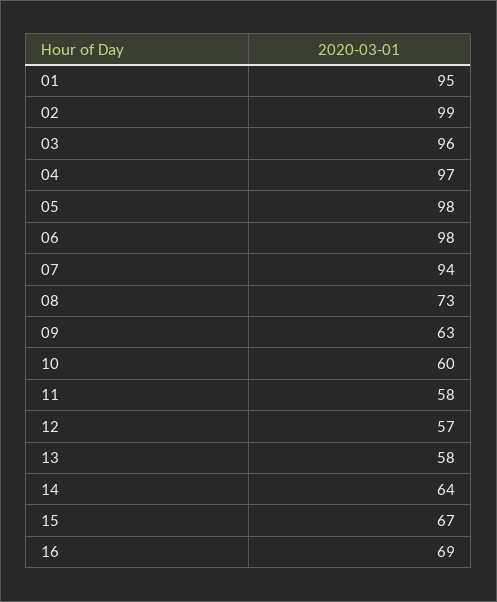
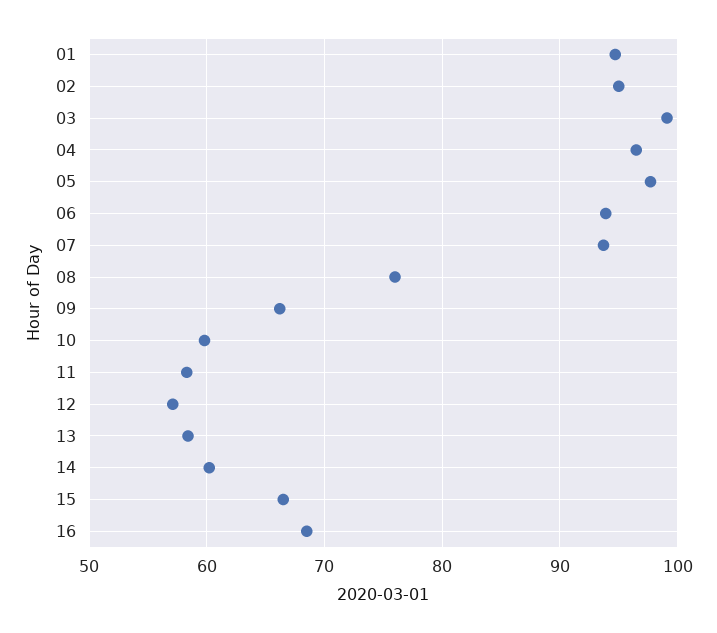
02: 99 -> 95
03: 96 -> 99
06: 98 -> 94
08: 73 -> 76
09: 63 -> 66
14: 64 -> 60

